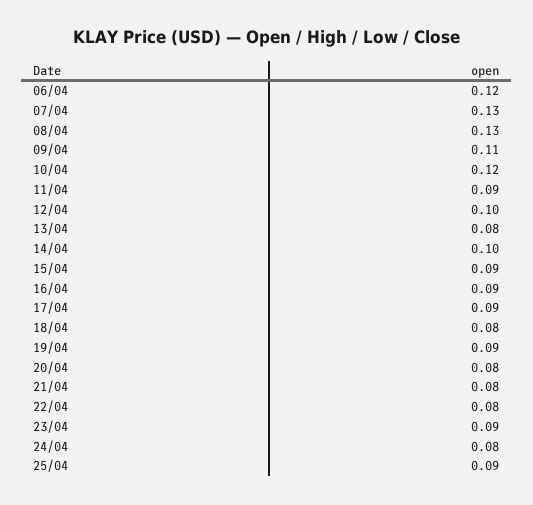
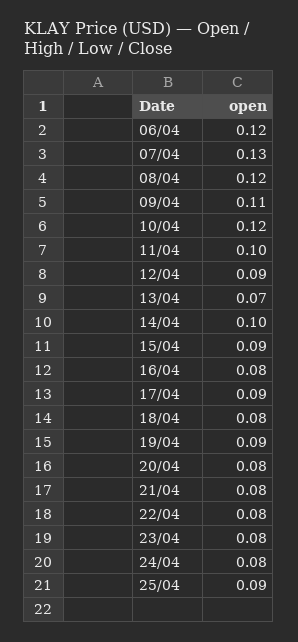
08/04: 0.13 -> 0.12
11/04: 0.09 -> 0.1
12/04: 0.1 -> 0.09
13/04: 0.08 -> 0.07
16/04: 0.09 -> 0.08
23/04: 0.09 -> 0.08

